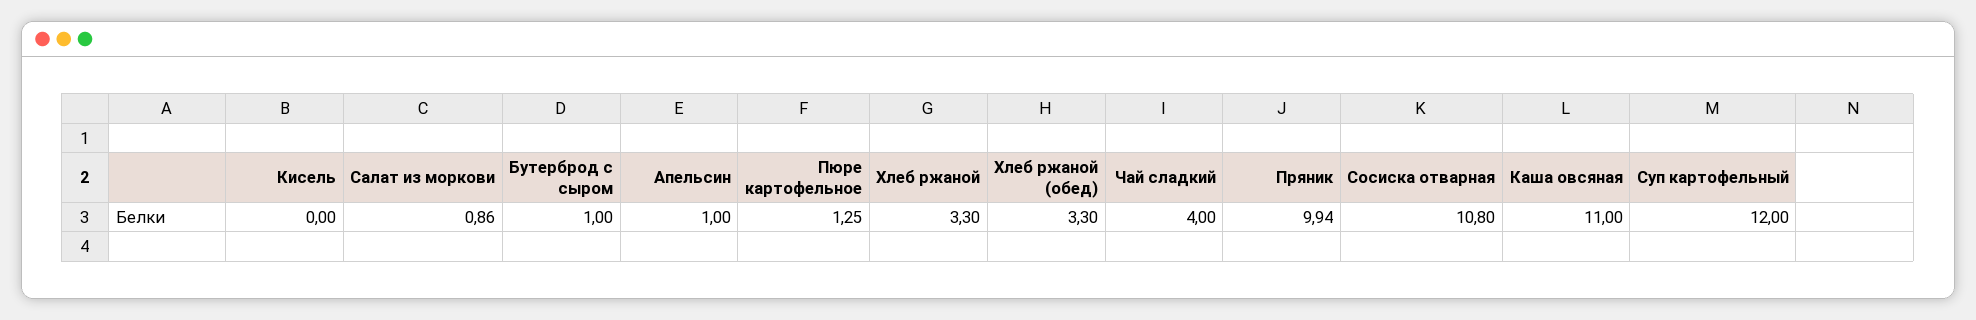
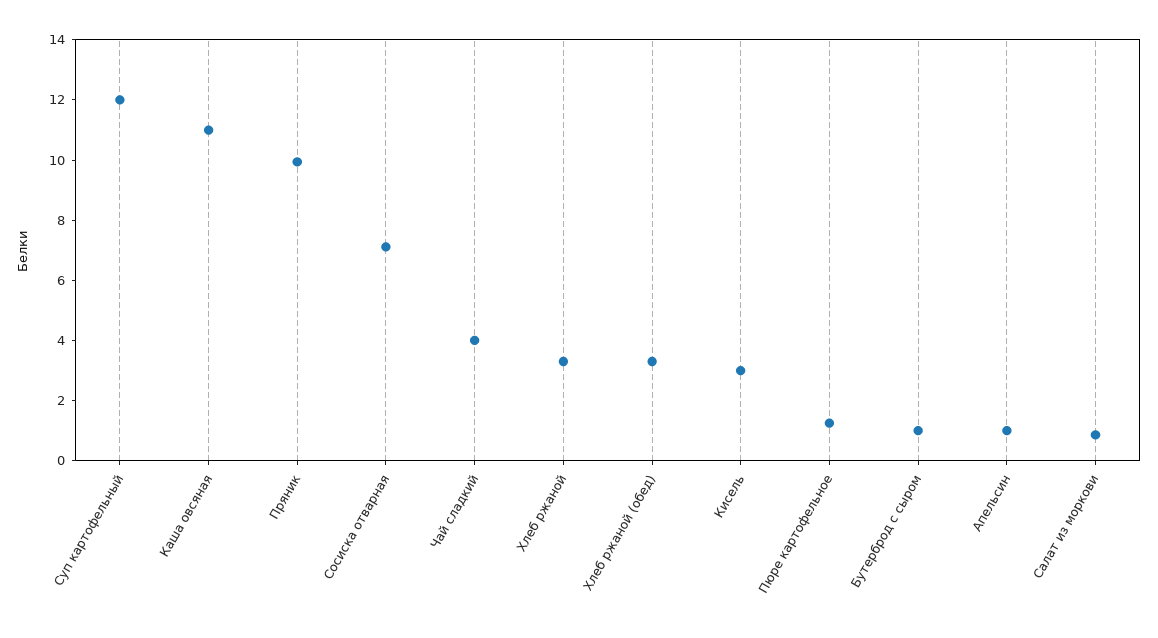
Кисель: 0 -> 3
Сосиска отварная: 10.8 -> 7

